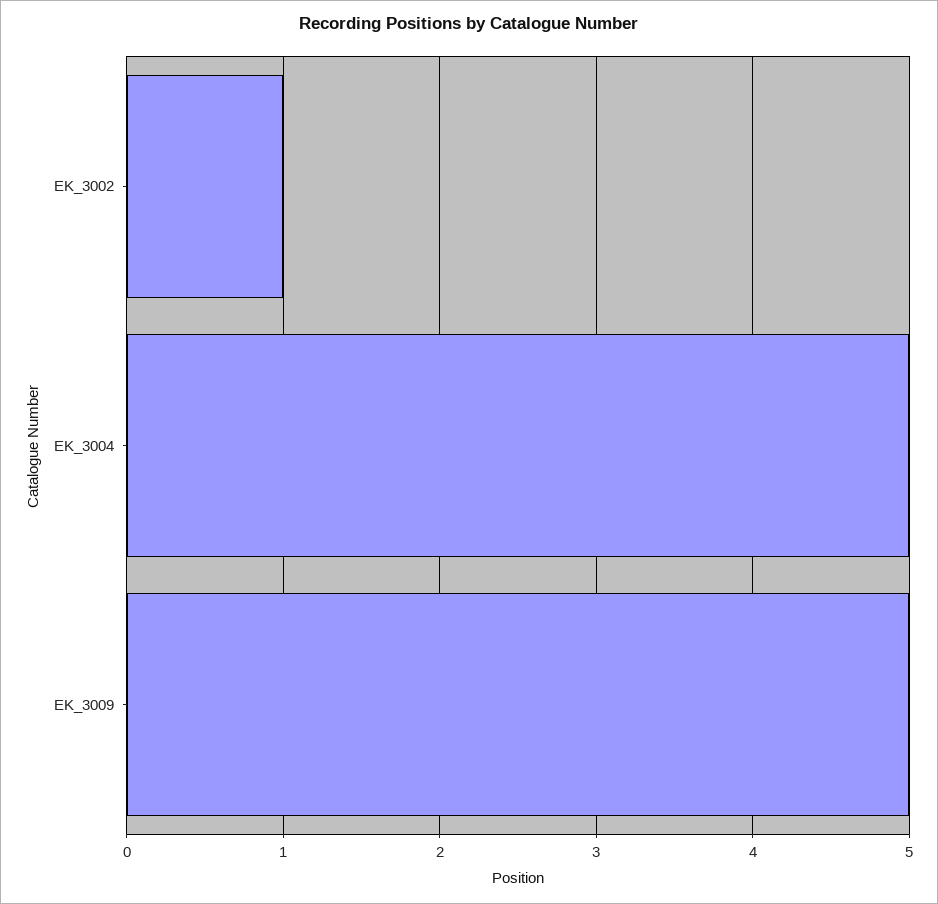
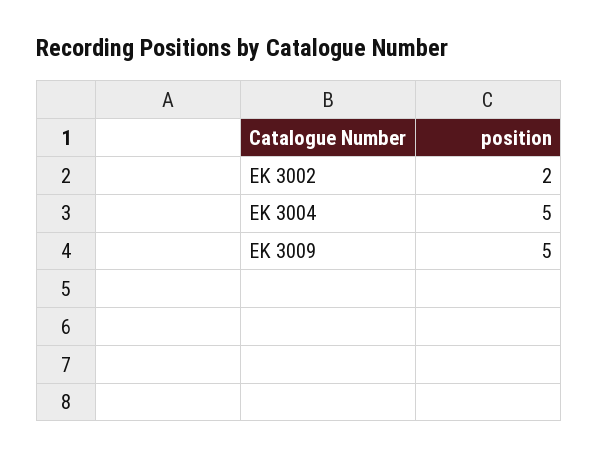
EK_3002: 1 -> 2

